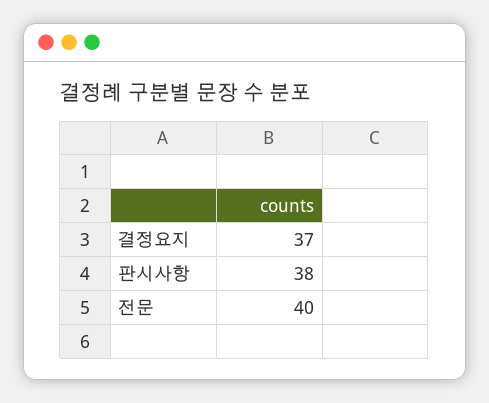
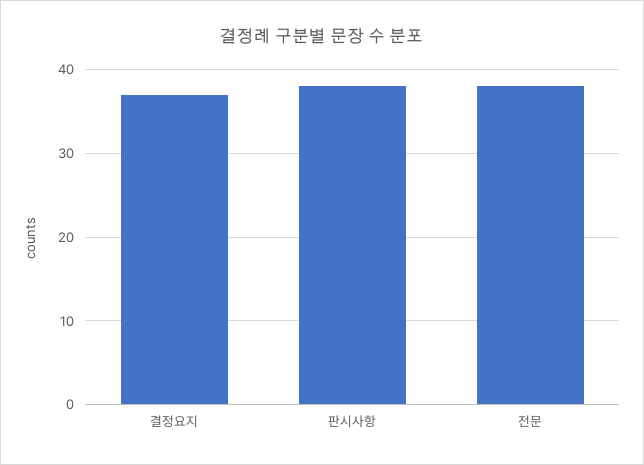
전문: 40 -> 38

